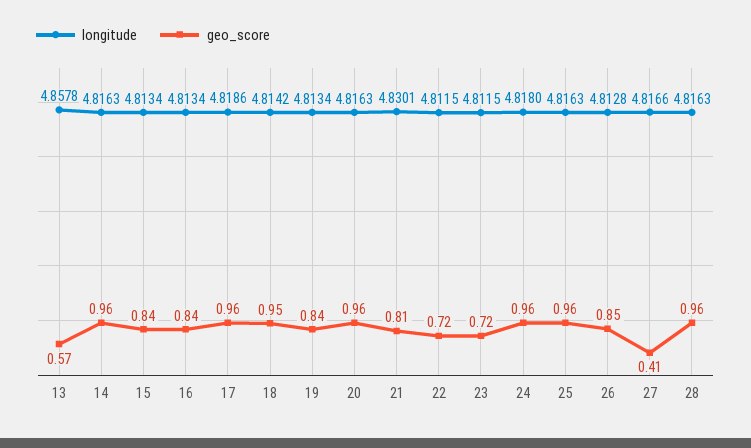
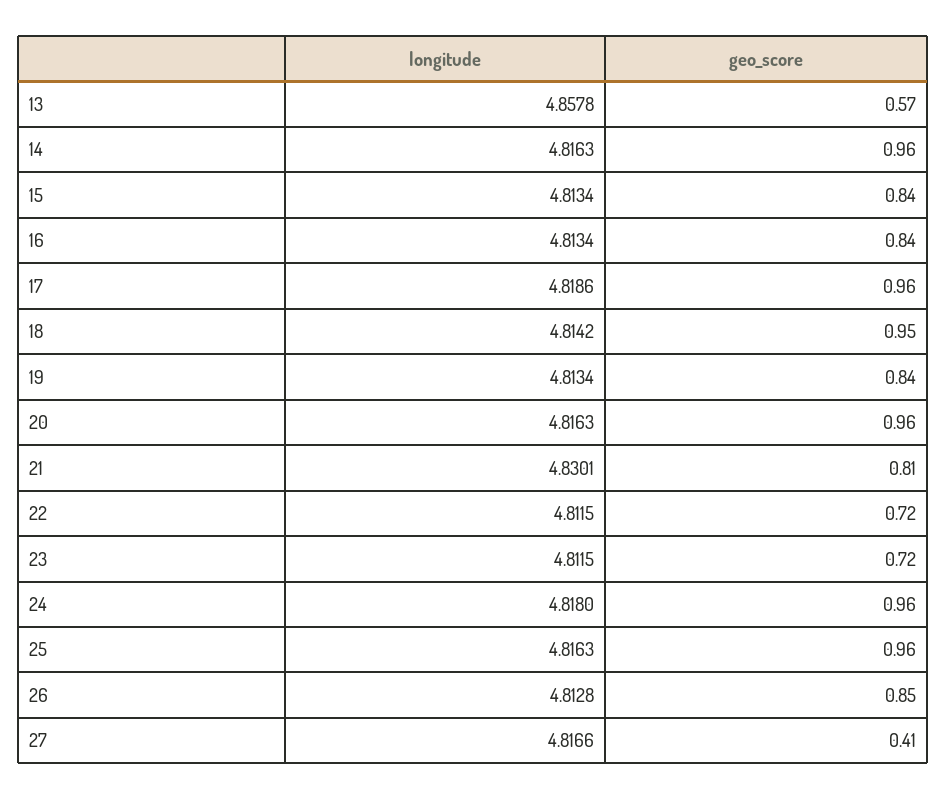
longitude, 28: 4.8163 -> none
geo_score, 28: 0.96 -> none

